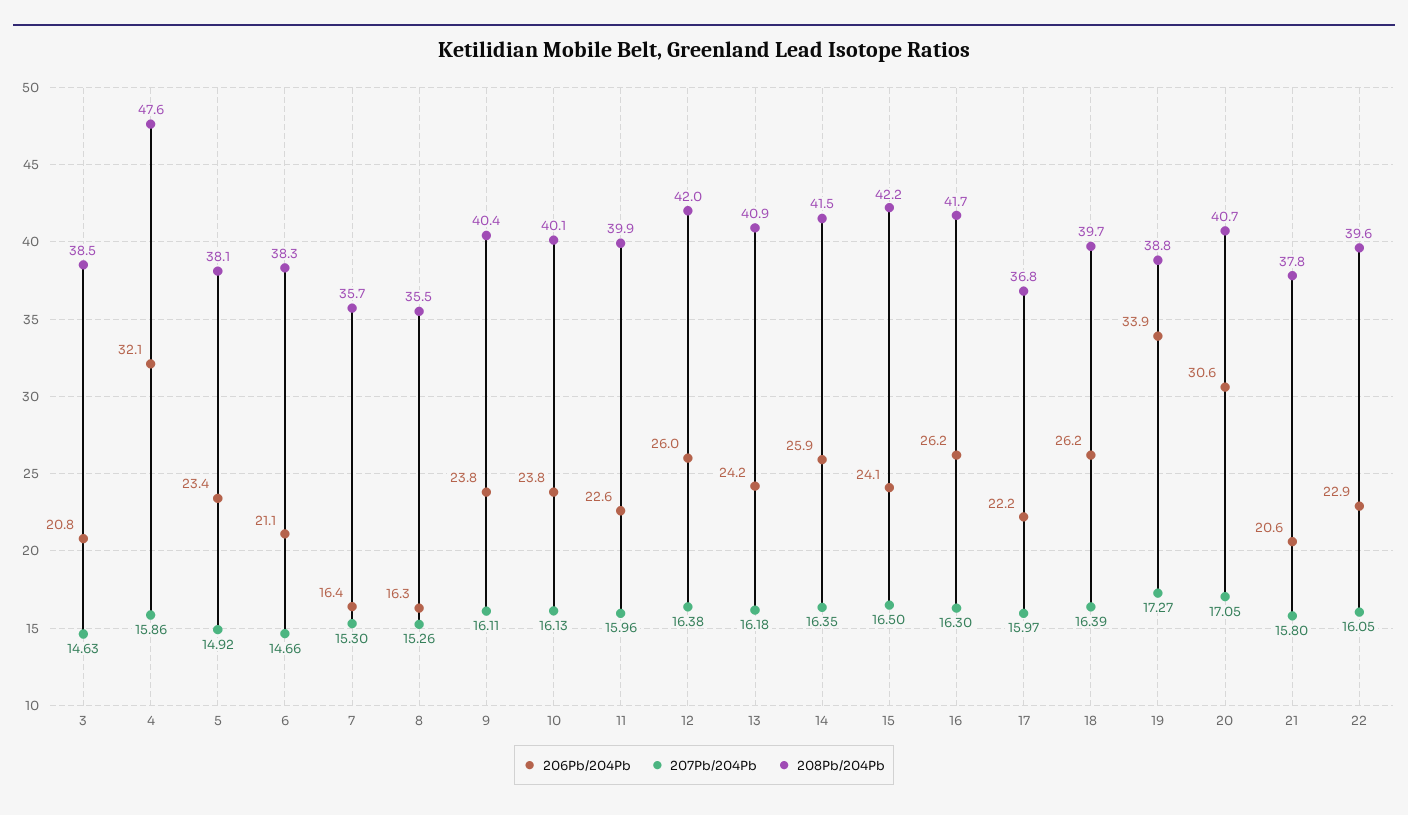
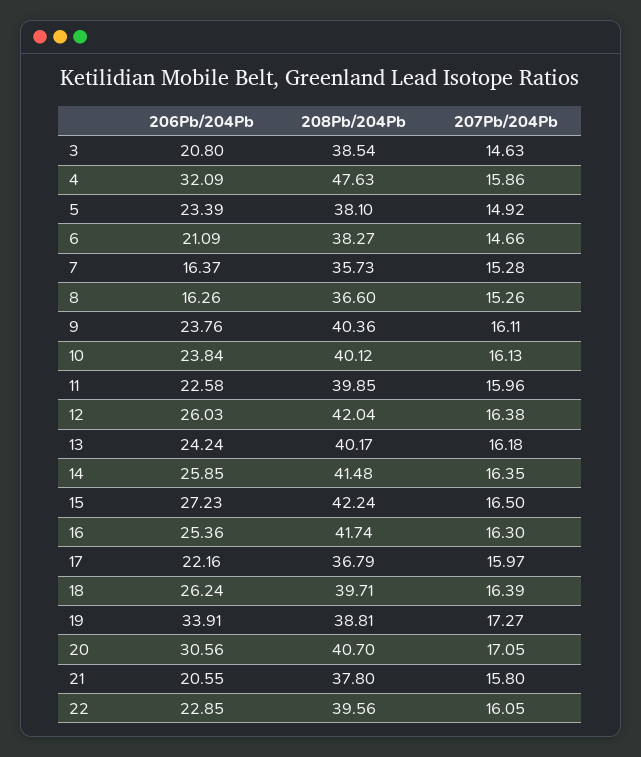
207Pb/204Pb, 7: 15.3 -> 15.28
208Pb/204Pb, 8: 35.5 -> 36.6
208Pb/204Pb, 13: 40.9 -> 40.17
206Pb/204Pb, 15: 24.1 -> 27.23
206Pb/204Pb, 16: 26.2 -> 25.36

